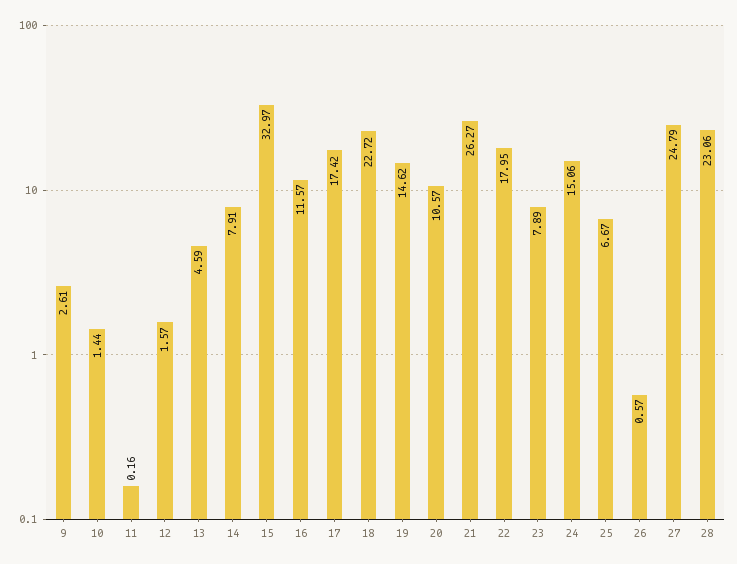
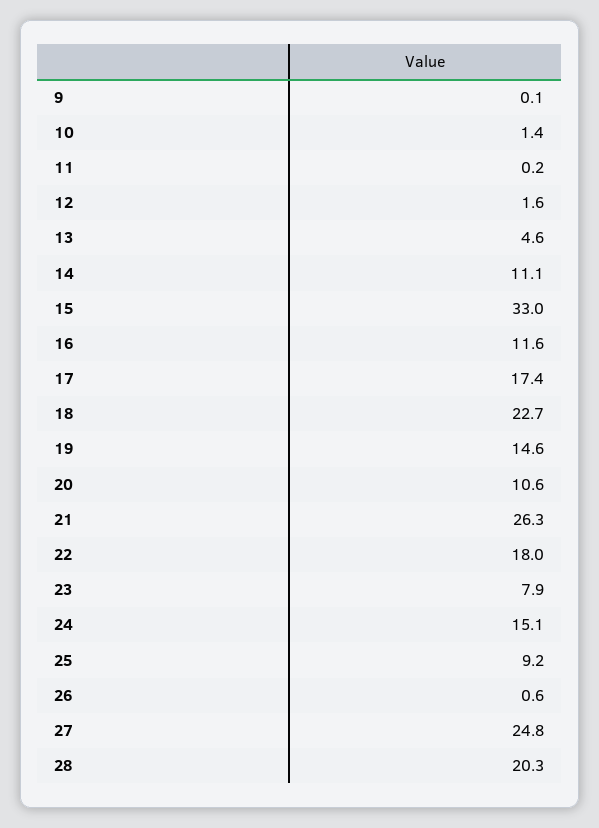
9: 2.61 -> 0.1
14: 7.91 -> 11.1
25: 6.67 -> 9.2
28: 23.06 -> 20.3

